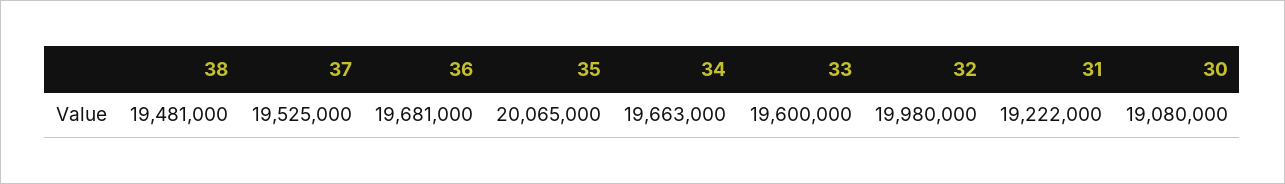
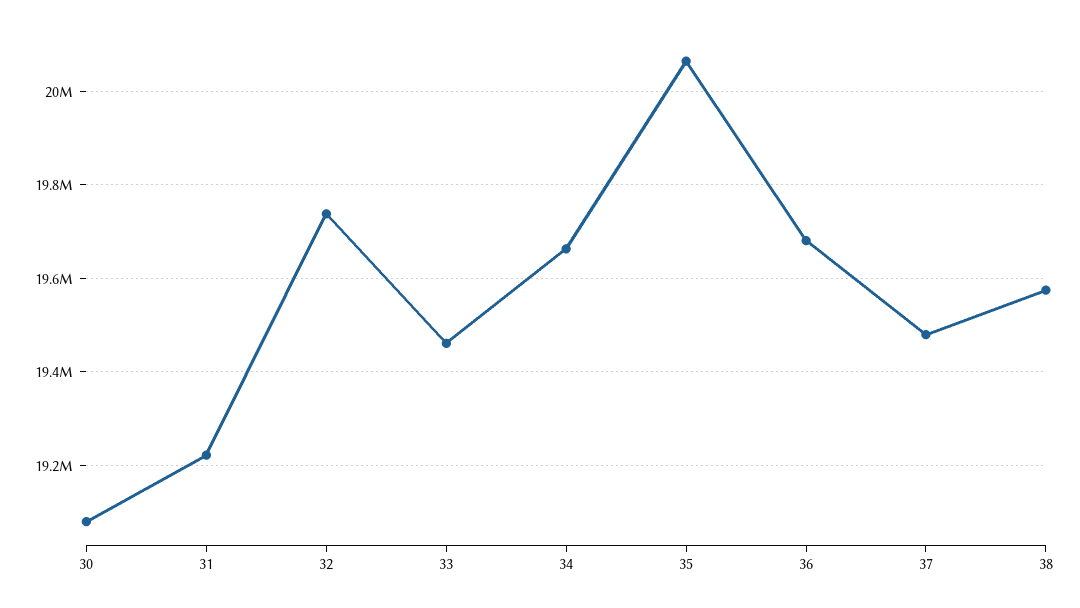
38: 19481000 -> 19580000
37: 19525000 -> 19480000
33: 19600000 -> 19460000
32: 19980000 -> 19740000

